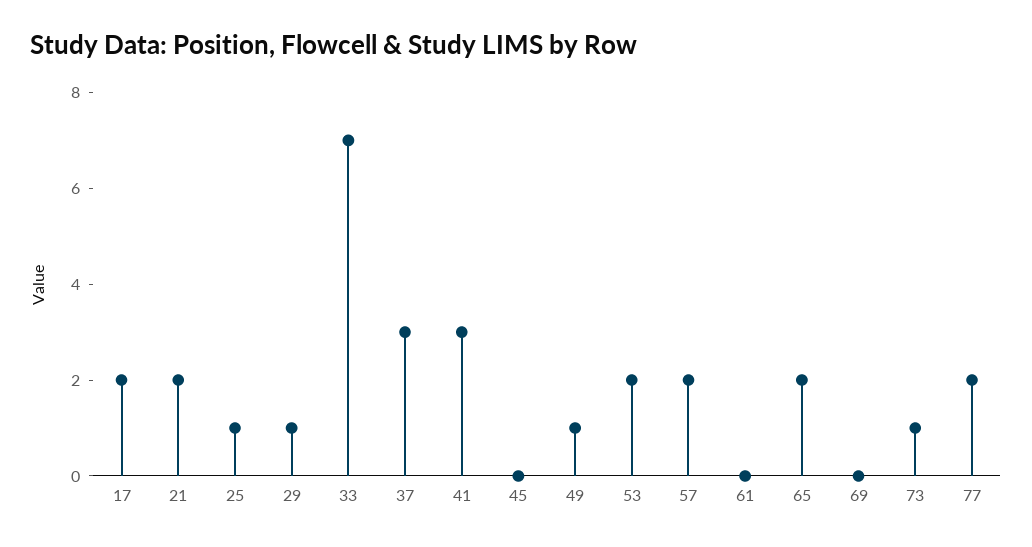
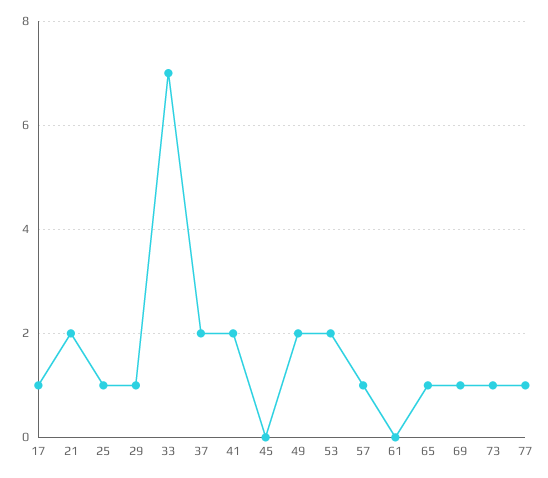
17: 2 -> 1
37: 3 -> 2
41: 3 -> 2
49: 1 -> 2
57: 2 -> 1
65: 2 -> 1
69: 0 -> 1
77: 2 -> 1

